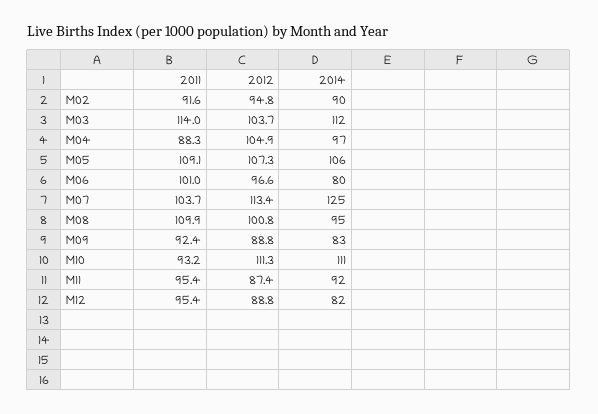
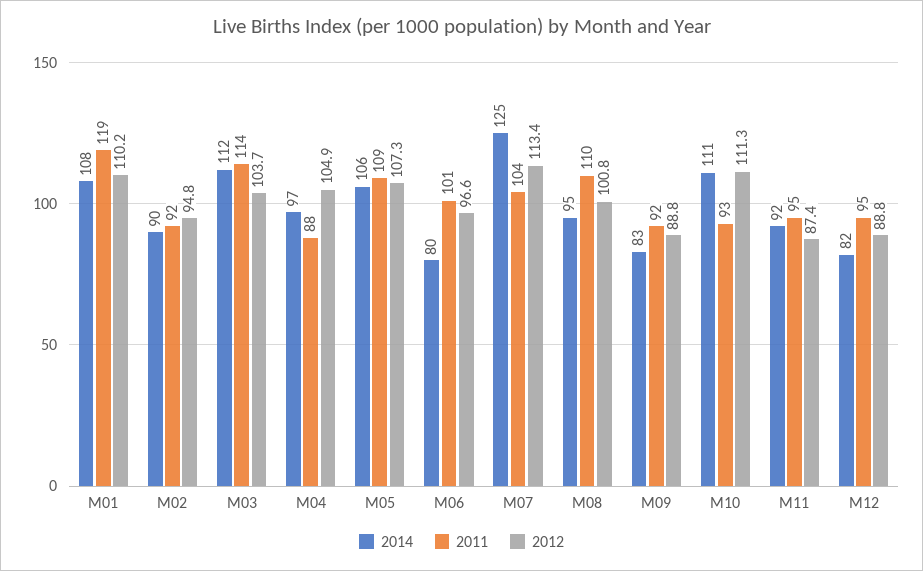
2014, M01: none -> 108
2011, M01: none -> 119
2012, M01: none -> 110.2

